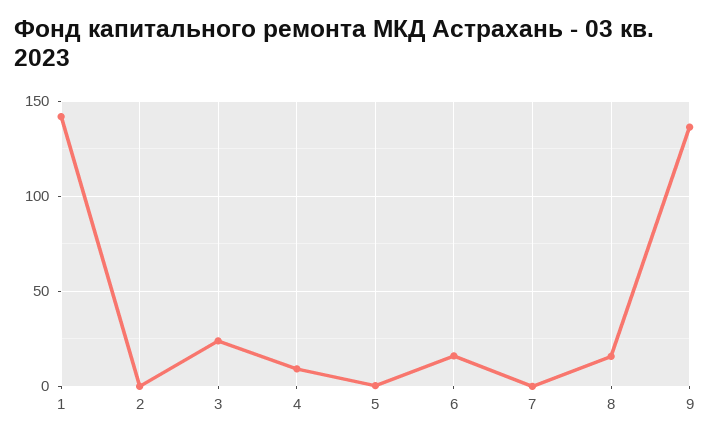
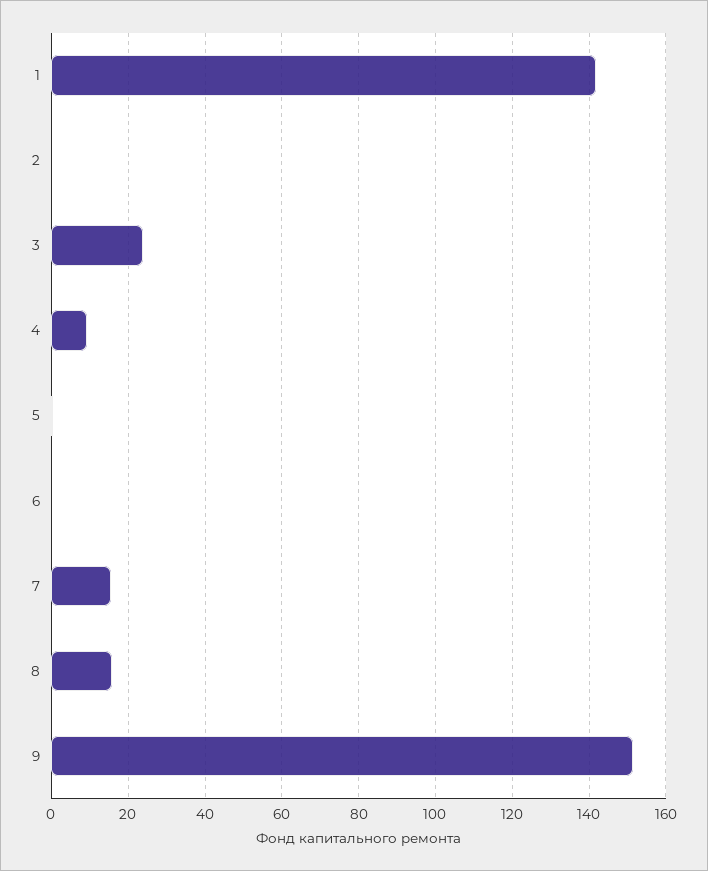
6: 15 -> 0
7: 0 -> 16
9: 135 -> 152

